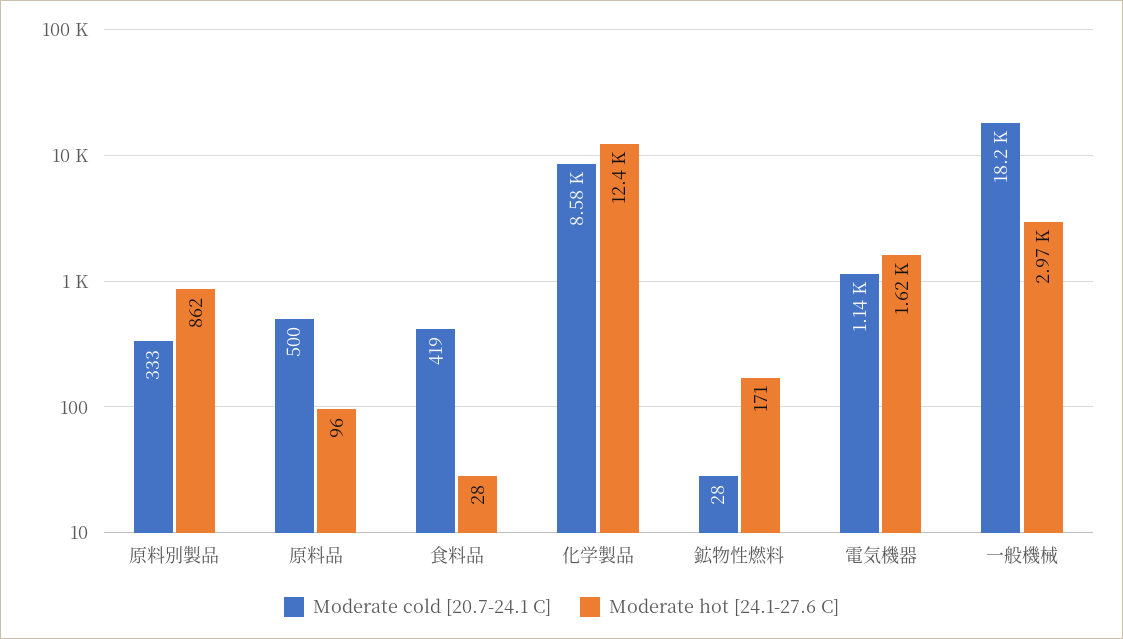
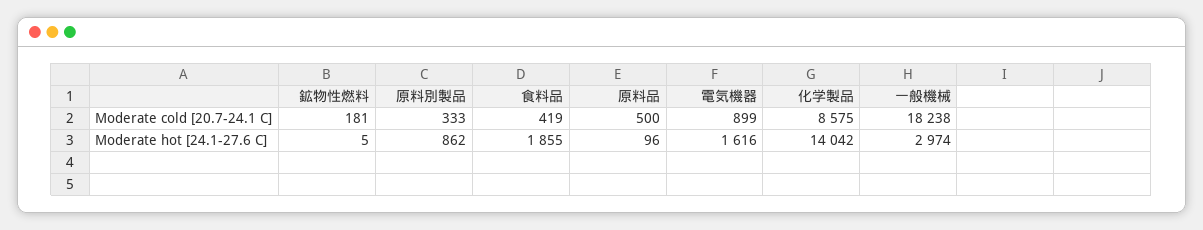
Moderate hot [24.1-27.6 C], 食料品: 28 -> 1855
Moderate hot [24.1-27.6 C], 化学製品: 12400 -> 14042
Moderate cold [20.7-24.1 C], 鉱物性燃料: 28 -> 181
Moderate hot [24.1-27.6 C], 鉱物性燃料: 171 -> 5
Moderate cold [20.7-24.1 C], 電気機器: 1140 -> 899

